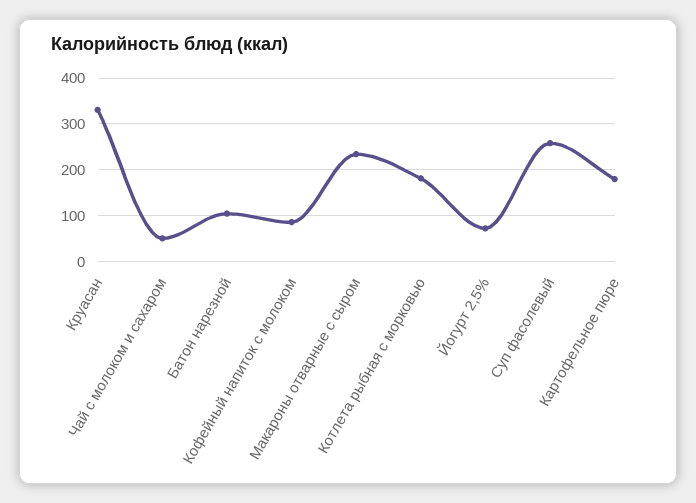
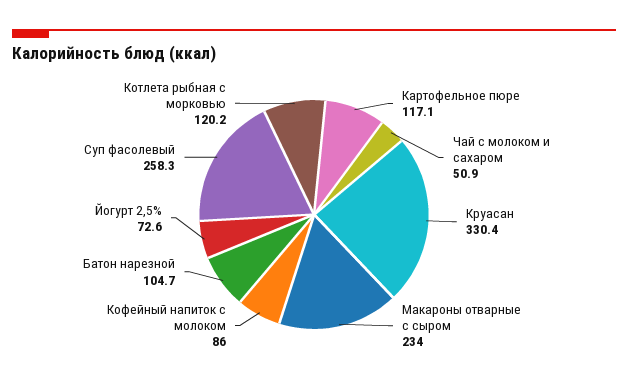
Котлета рыбная с морковью: 180 -> 120.2
Картофельное пюре: 180 -> 117.1

